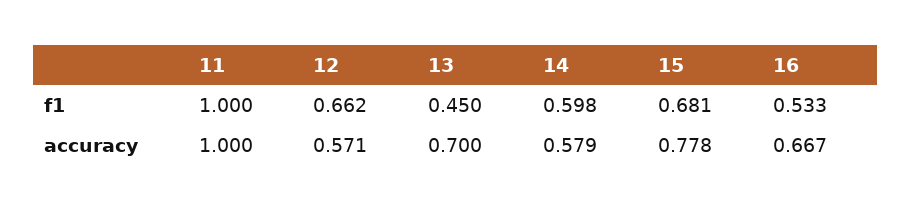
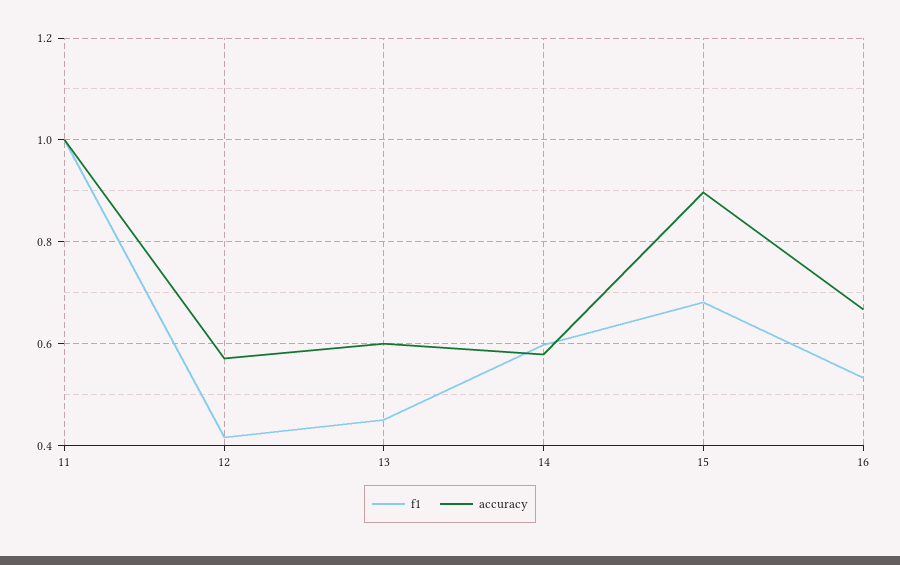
f1, 12: 0.662 -> 0.42
accuracy, 13: 0.7 -> 0.6
accuracy, 15: 0.778 -> 0.9

